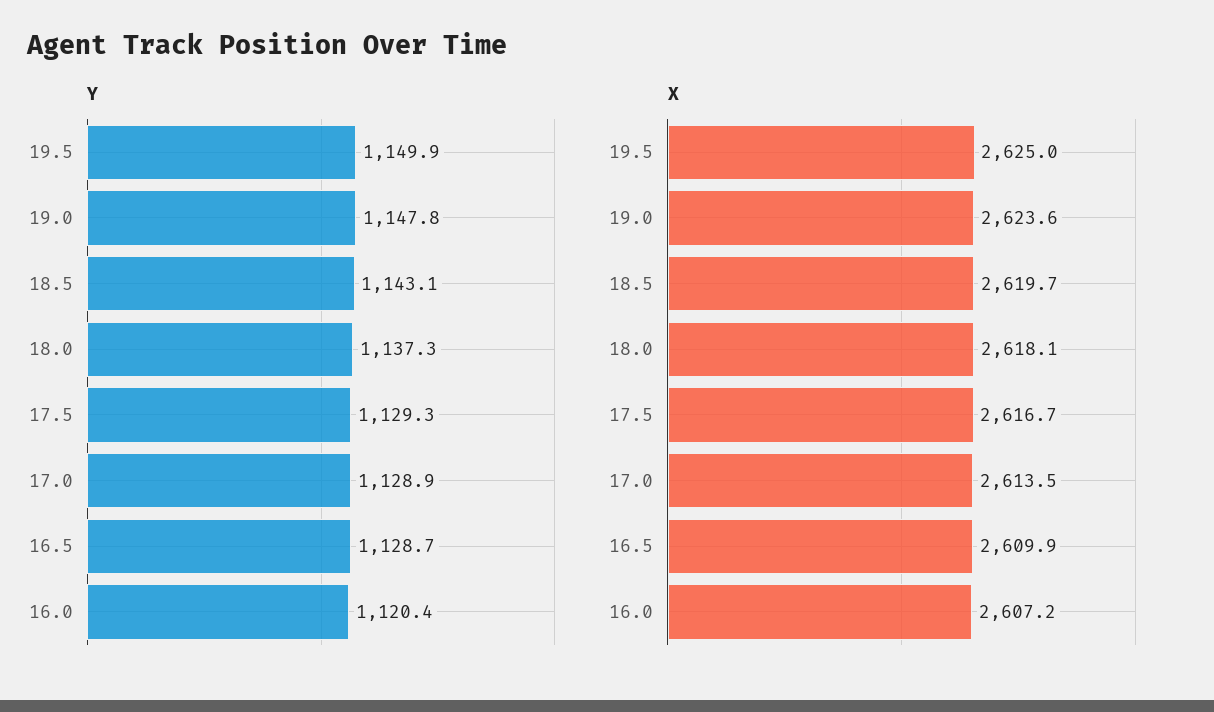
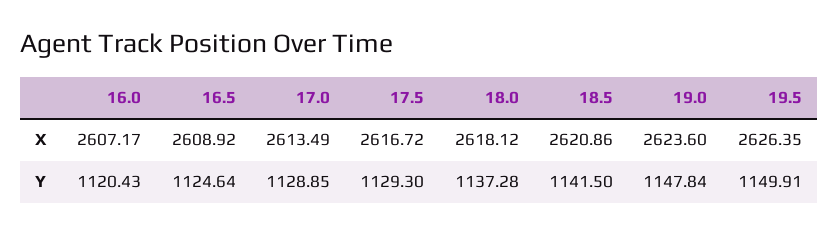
Y, 18.5: 1143.1 -> 1141.5
Y, 16.5: 1128.7 -> 1124.64
X, 19.5: 2625 -> 2626.35
X, 18.5: 2619.7 -> 2620.86
X, 16.5: 2609.9 -> 2608.92

